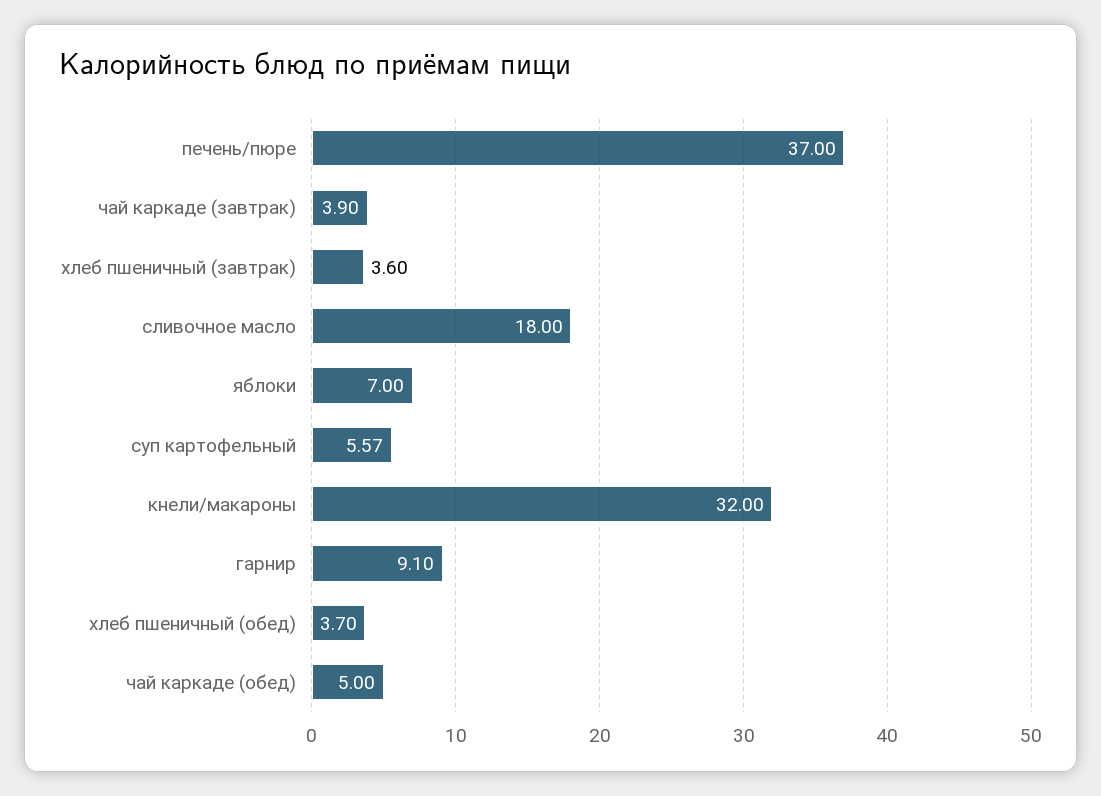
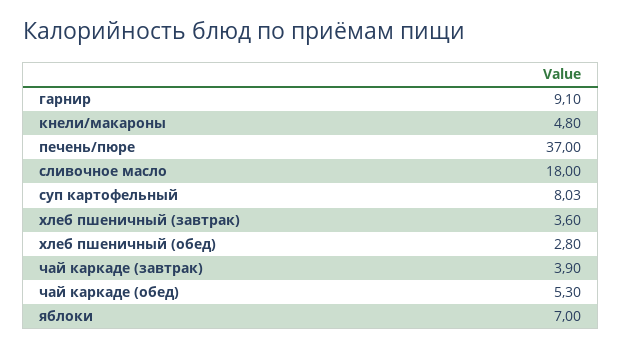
суп картофельный: 5.57 -> 8.03
кнели/макароны: 32 -> 4.8
хлеб пшеничный (обед): 3.7 -> 2.8
чай каркаде (обед): 5 -> 5.3

